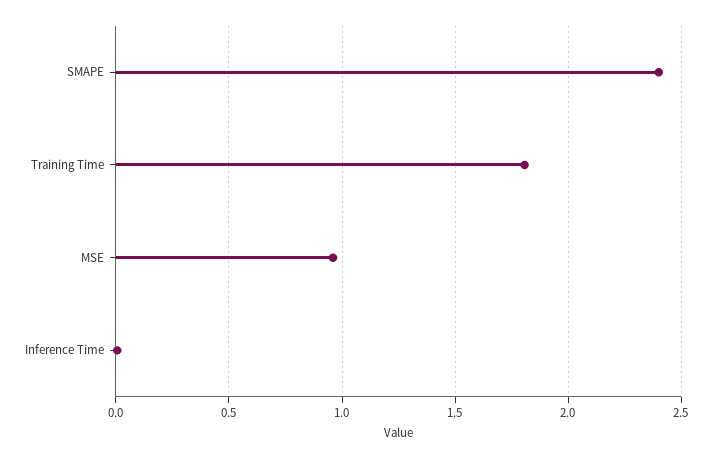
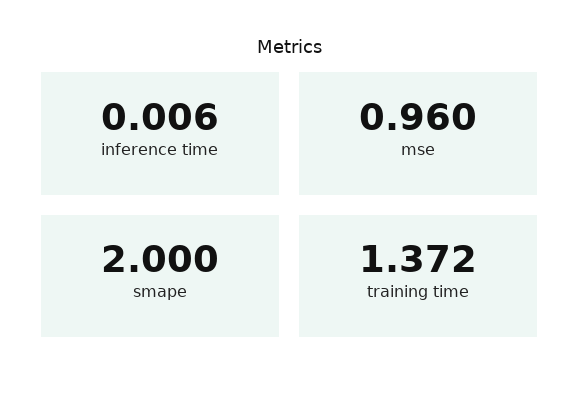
SMAPE: 2.4 -> 2
Training Time: 1.8 -> 1.372

